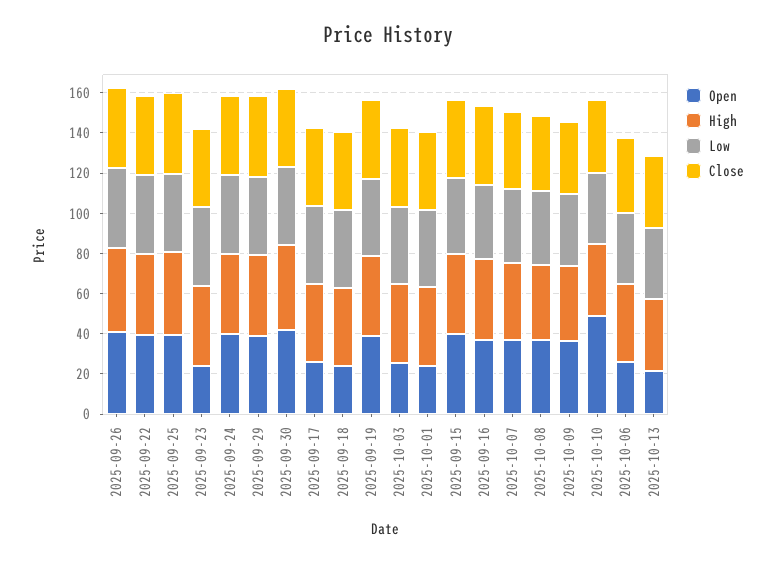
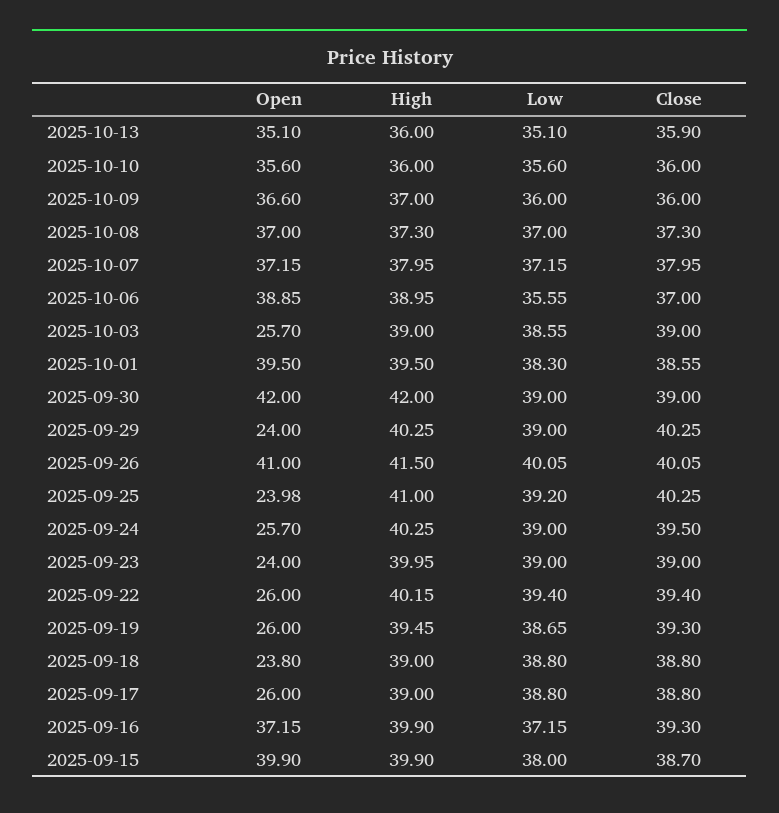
Open, 2025-09-22: 40 -> 26
Open, 2025-09-25: 40 -> 23.98
Open, 2025-09-24: 40 -> 25.7
Open, 2025-09-29: 40 -> 24
Open, 2025-09-19: 40 -> 26
Open, 2025-10-01: 25 -> 39.5
Open, 2025-10-10: 50 -> 35.6
Open, 2025-10-06: 25 -> 38.85
Open, 2025-10-13: 20 -> 35.1

